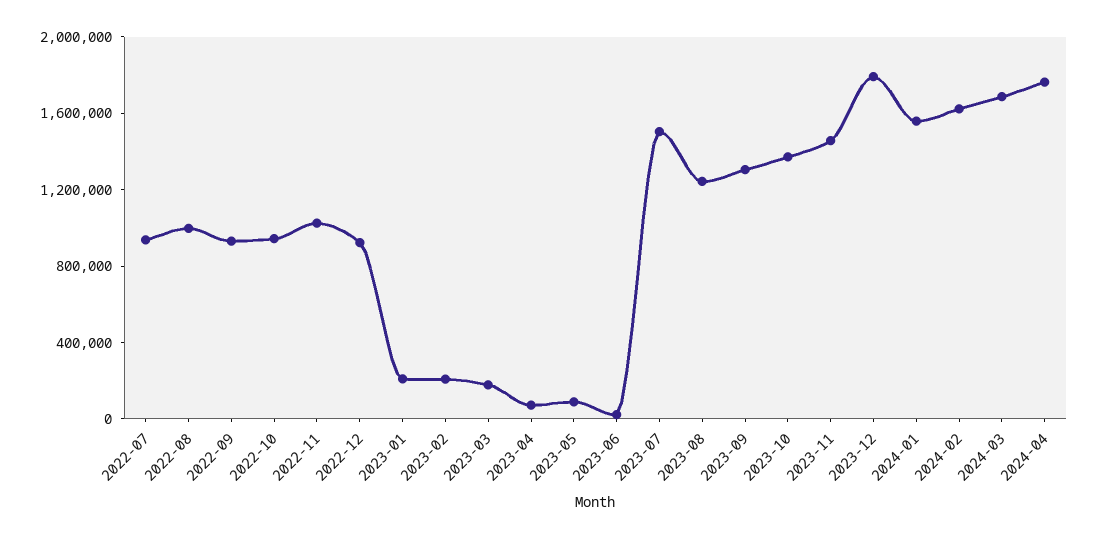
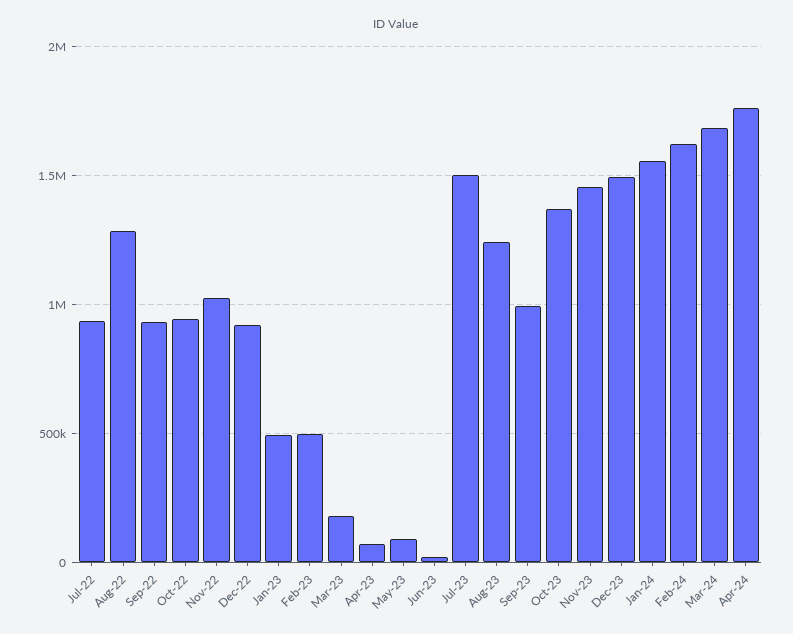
2022-08: 1000000 -> 1300000
2023-01: 200000 -> 500000
2023-02: 200000 -> 500000
2023-09: 1300000 -> 1000000
2023-12: 1800000 -> 1500000

